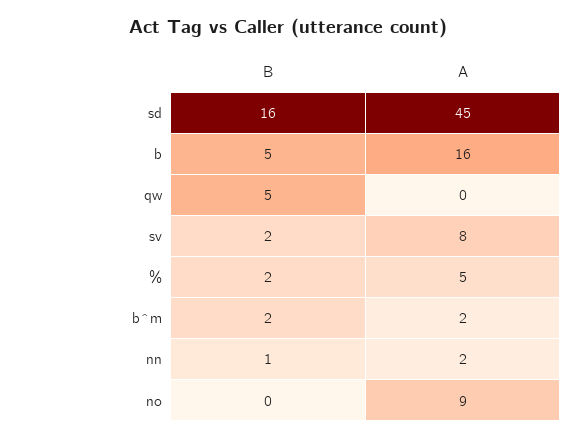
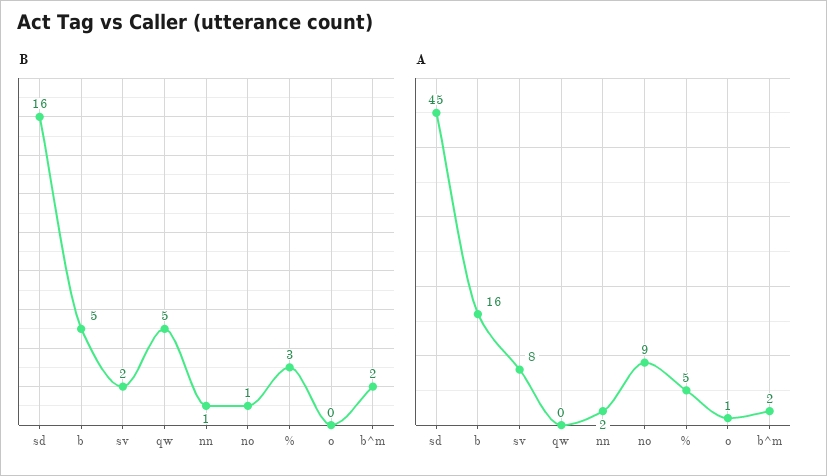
B, %: 2 -> 3
B, no: 0 -> 1
B, o: none -> 0
A, o: none -> 1

